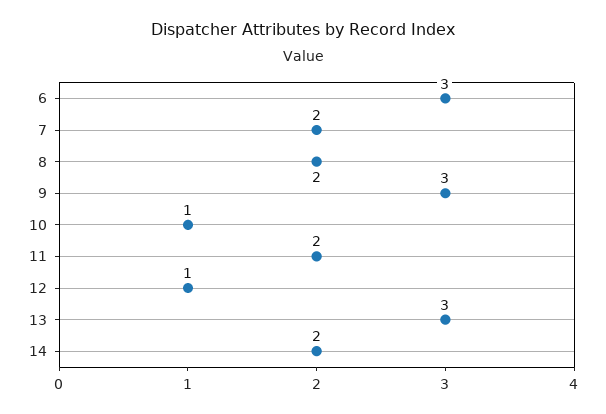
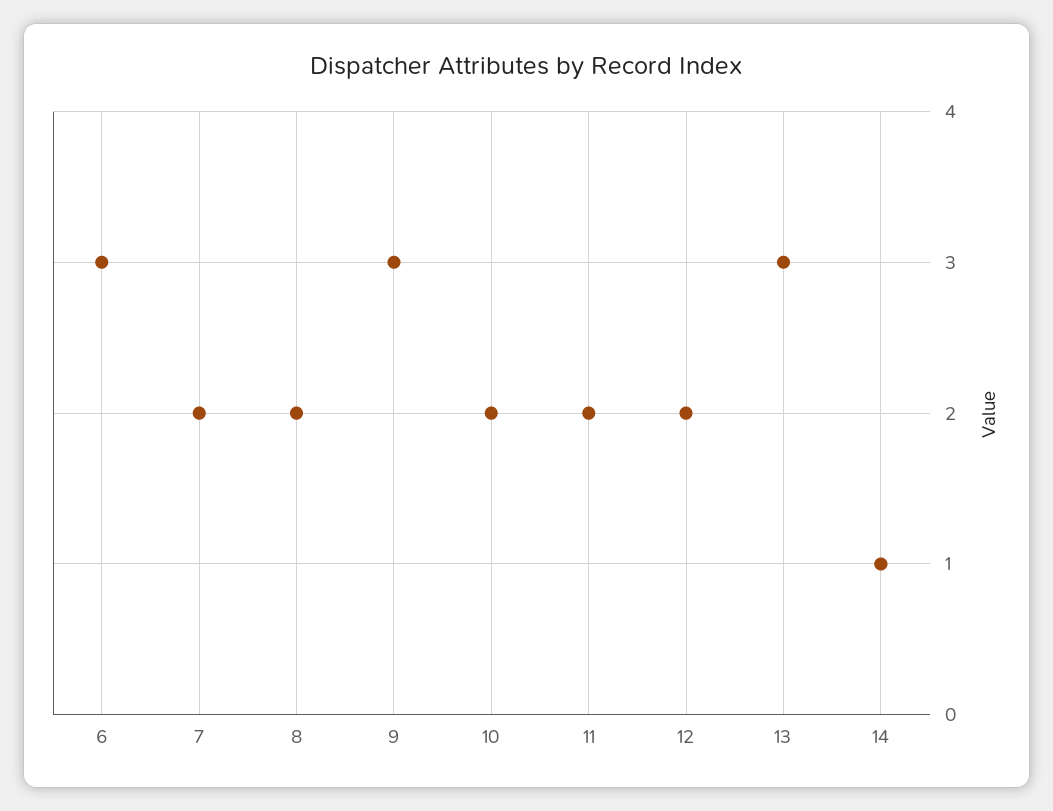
10: 1 -> 2
12: 1 -> 2
14: 2 -> 1

